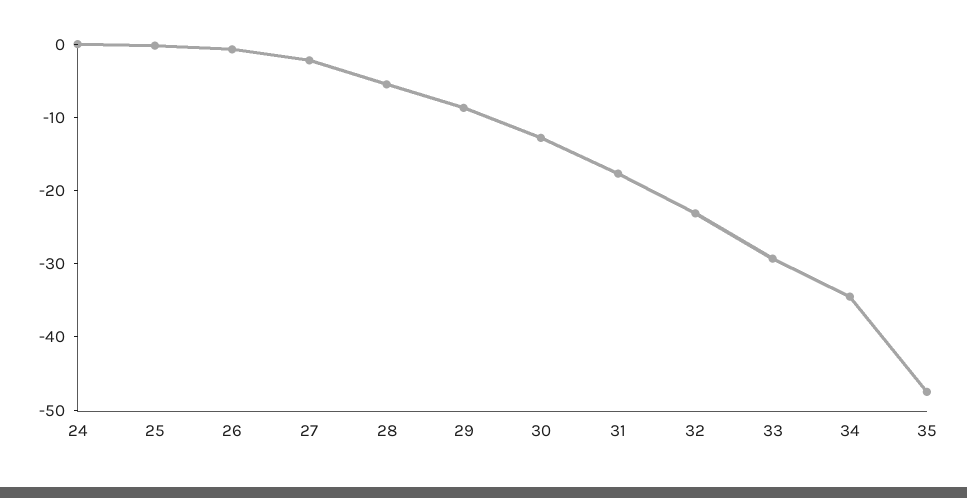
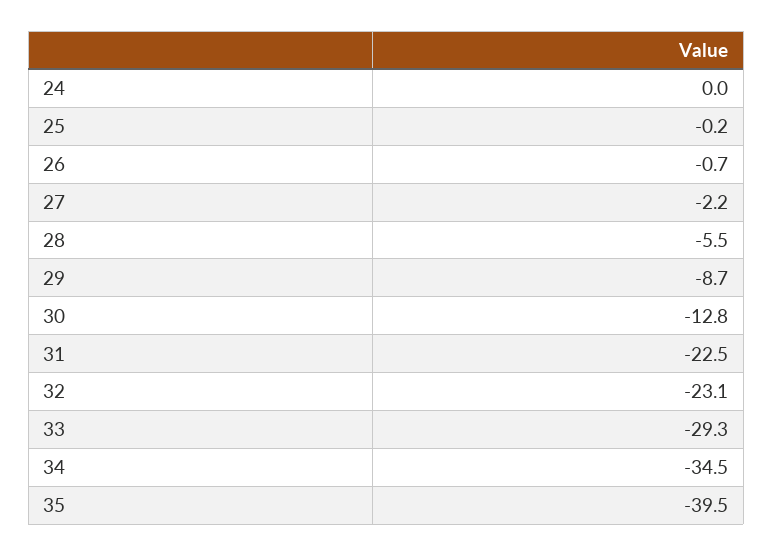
31: -18 -> -22.5
35: -48 -> -39.5

